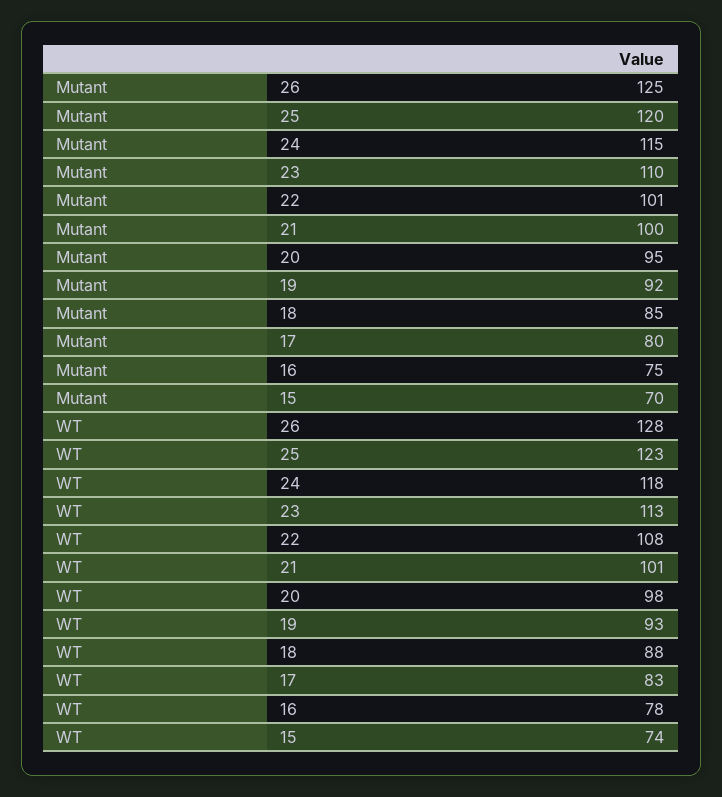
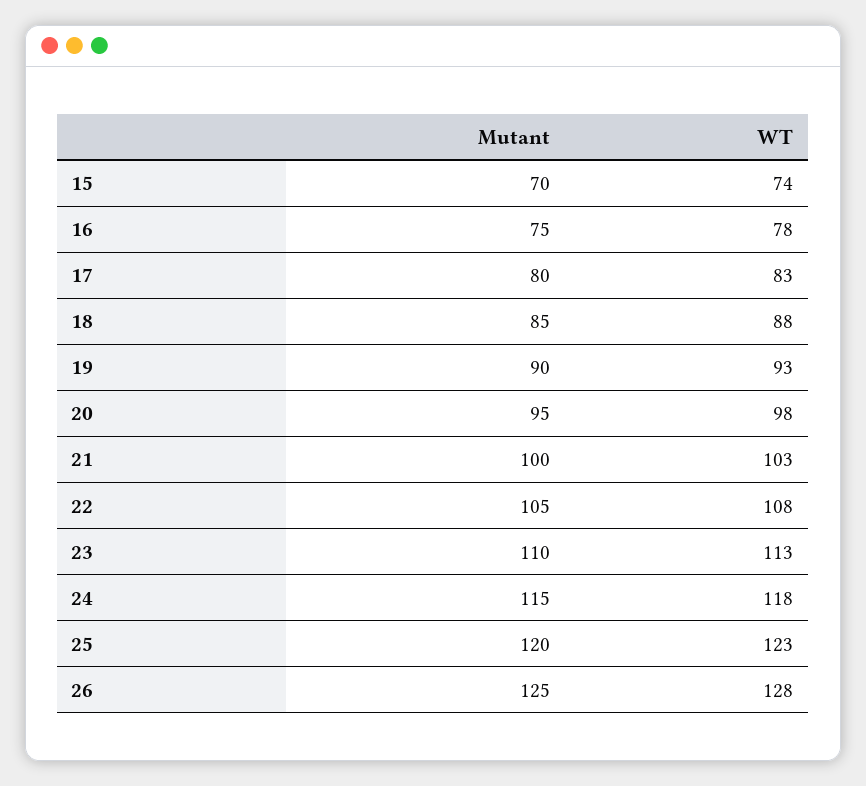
Mutant, 22: 101 -> 105
Mutant, 19: 92 -> 90
WT, 21: 101 -> 103

